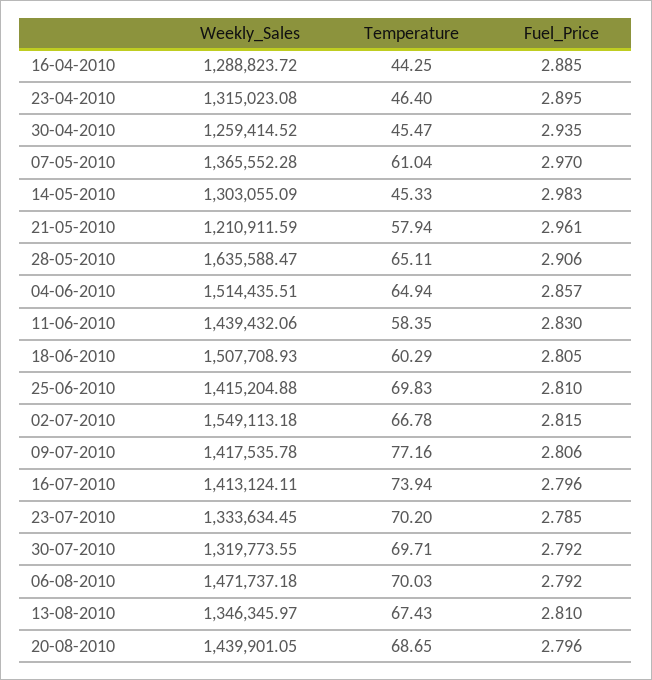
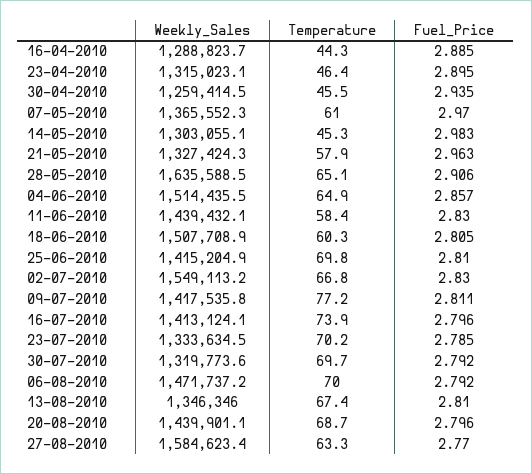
Weekly_Sales, 21-05-2010: 1210911.59 -> 1327424.3
Fuel_Price, 21-05-2010: 2.961 -> 2.963
Fuel_Price, 02-07-2010: 2.815 -> 2.83
Fuel_Price, 09-07-2010: 2.806 -> 2.811
Weekly_Sales, 27-08-2010: none -> 1584623.4
Temperature, 27-08-2010: none -> 63.3
Fuel_Price, 27-08-2010: none -> 2.77

